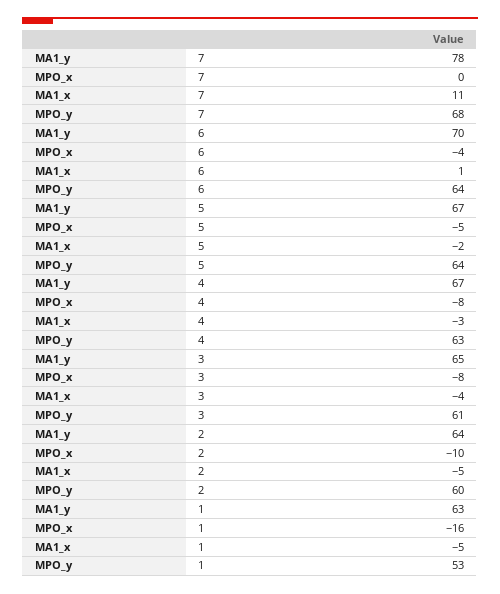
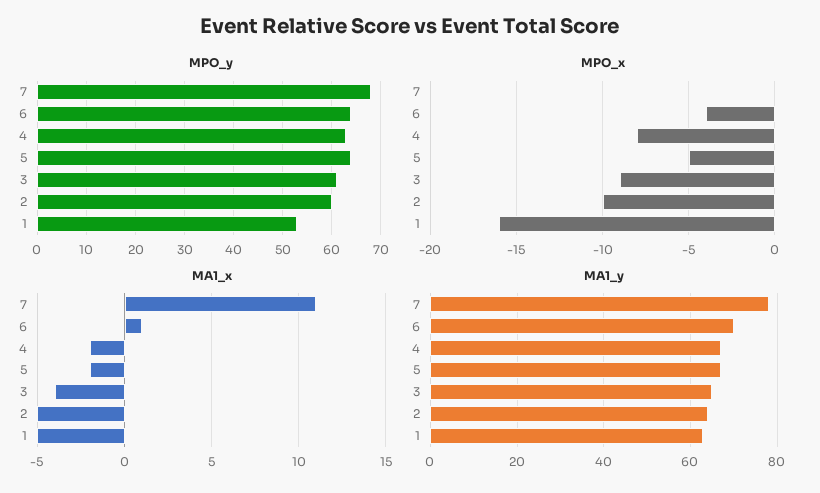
MA1_x, 4: -3 -> -2
MPO_x, 3: -8 -> -9

